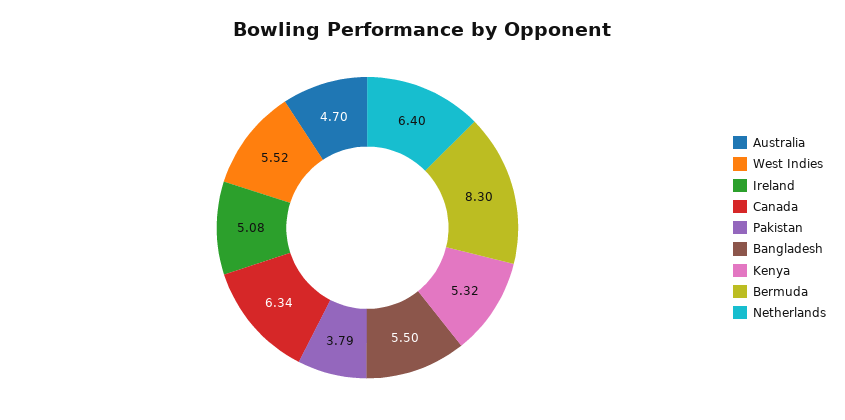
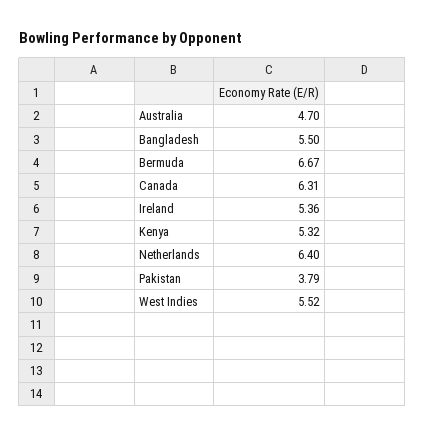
Ireland: 5.08 -> 5.36
Canada: 6.34 -> 6.31
Bermuda: 8.3 -> 6.67

